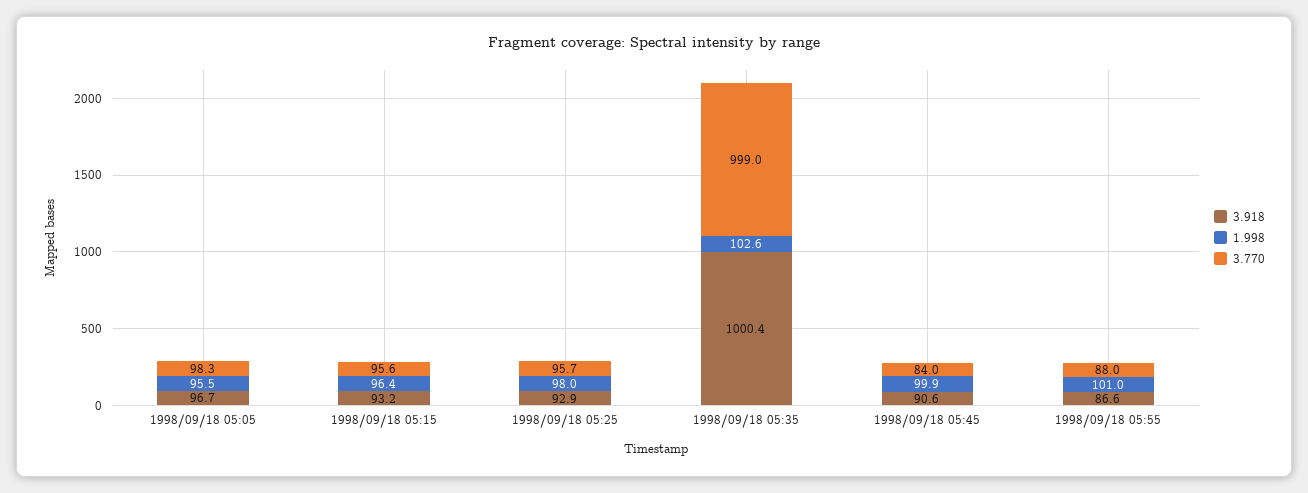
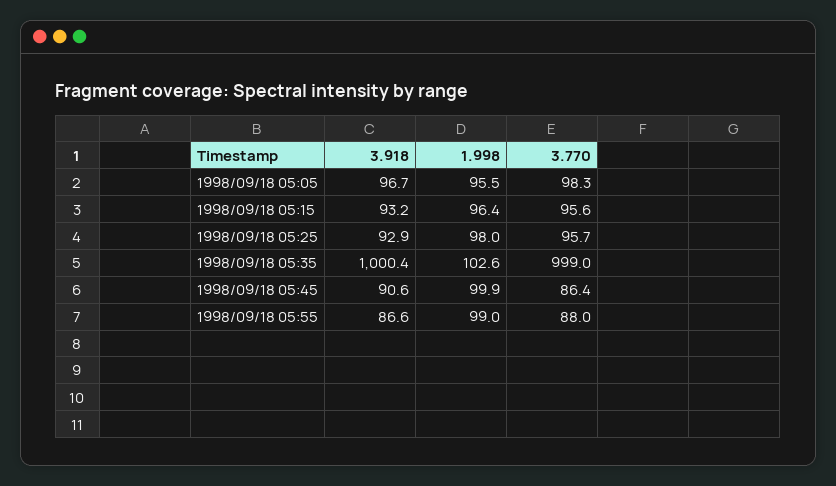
3.770, 1998/09/18 05:45: 84 -> 86.4
1.998, 1998/09/18 05:55: 101 -> 99

